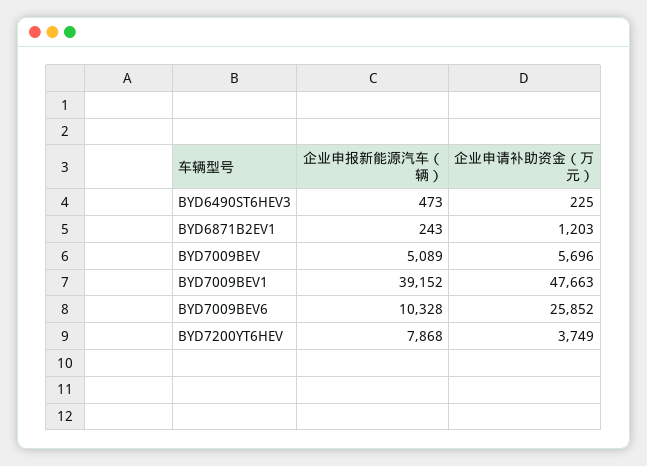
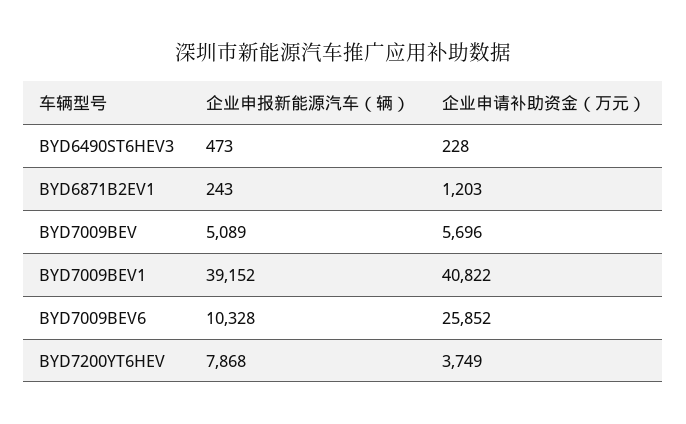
企业申请补助资金（万元）, BYD6490ST6HEV3: 225 -> 228
企业申请补助资金（万元）, BYD7009BEV1: 47663 -> 40822

